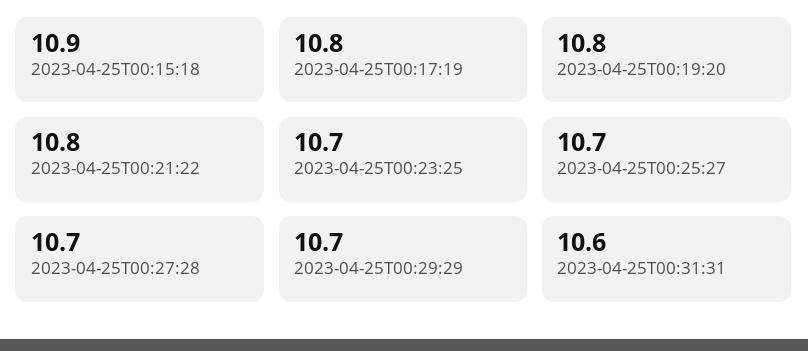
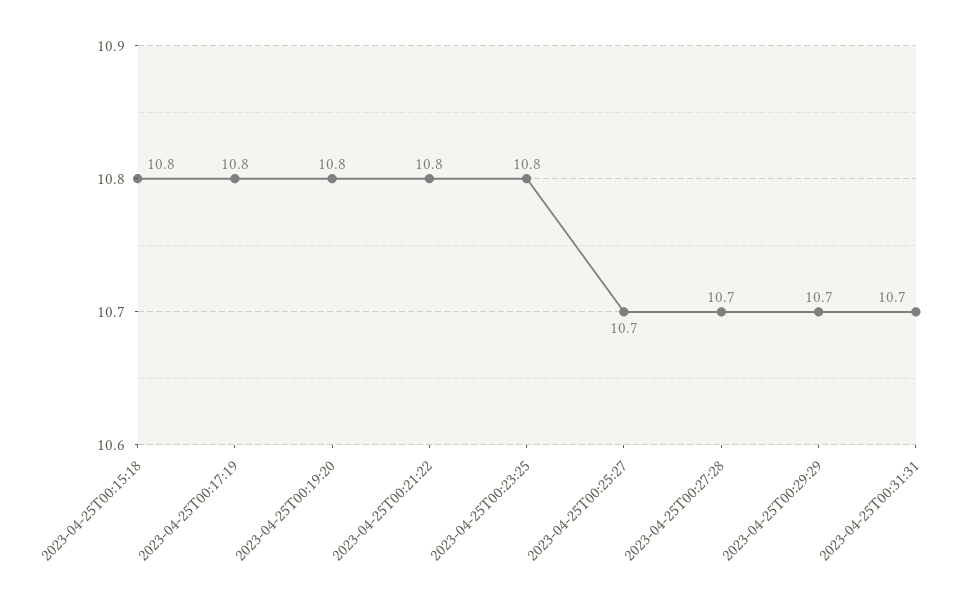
2023-04-25T00:15:18: 10.9 -> 10.8
2023-04-25T00:23:25: 10.7 -> 10.8
2023-04-25T00:31:31: 10.6 -> 10.7

